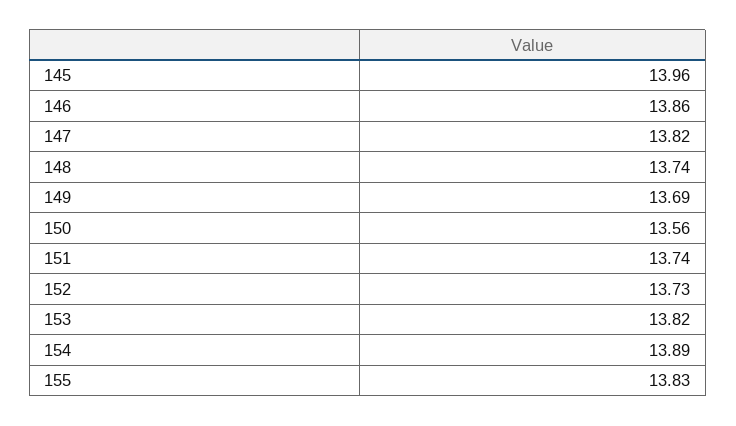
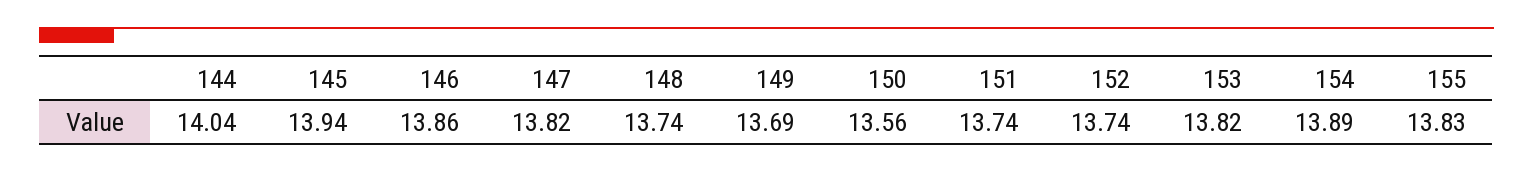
145: 13.96 -> 13.94
152: 13.73 -> 13.74
144: none -> 14.04

